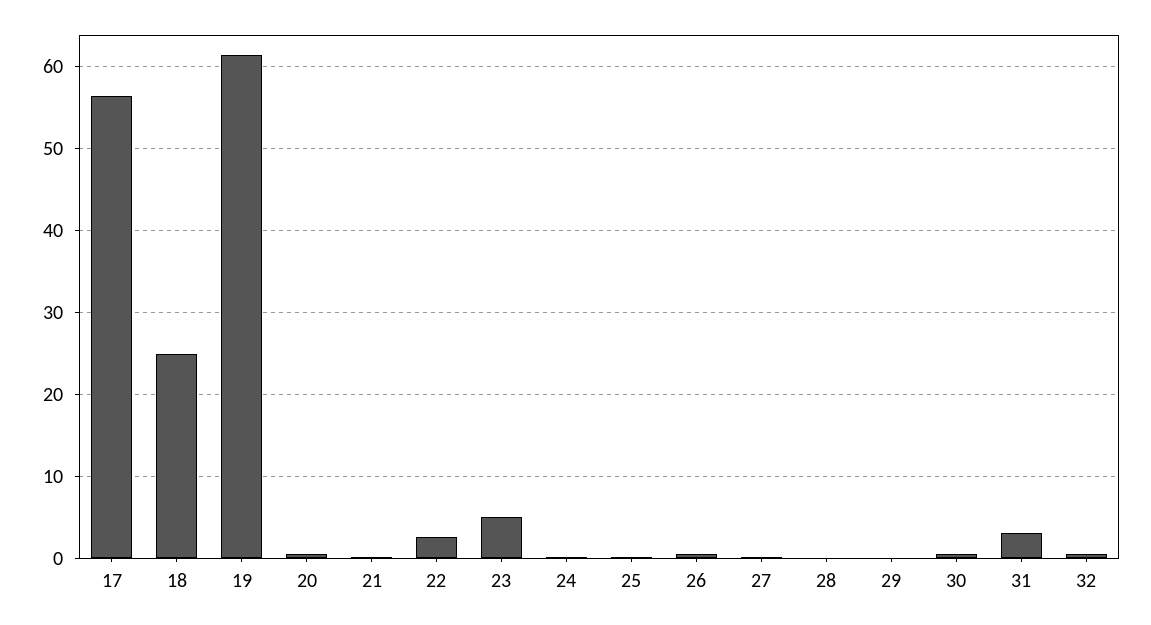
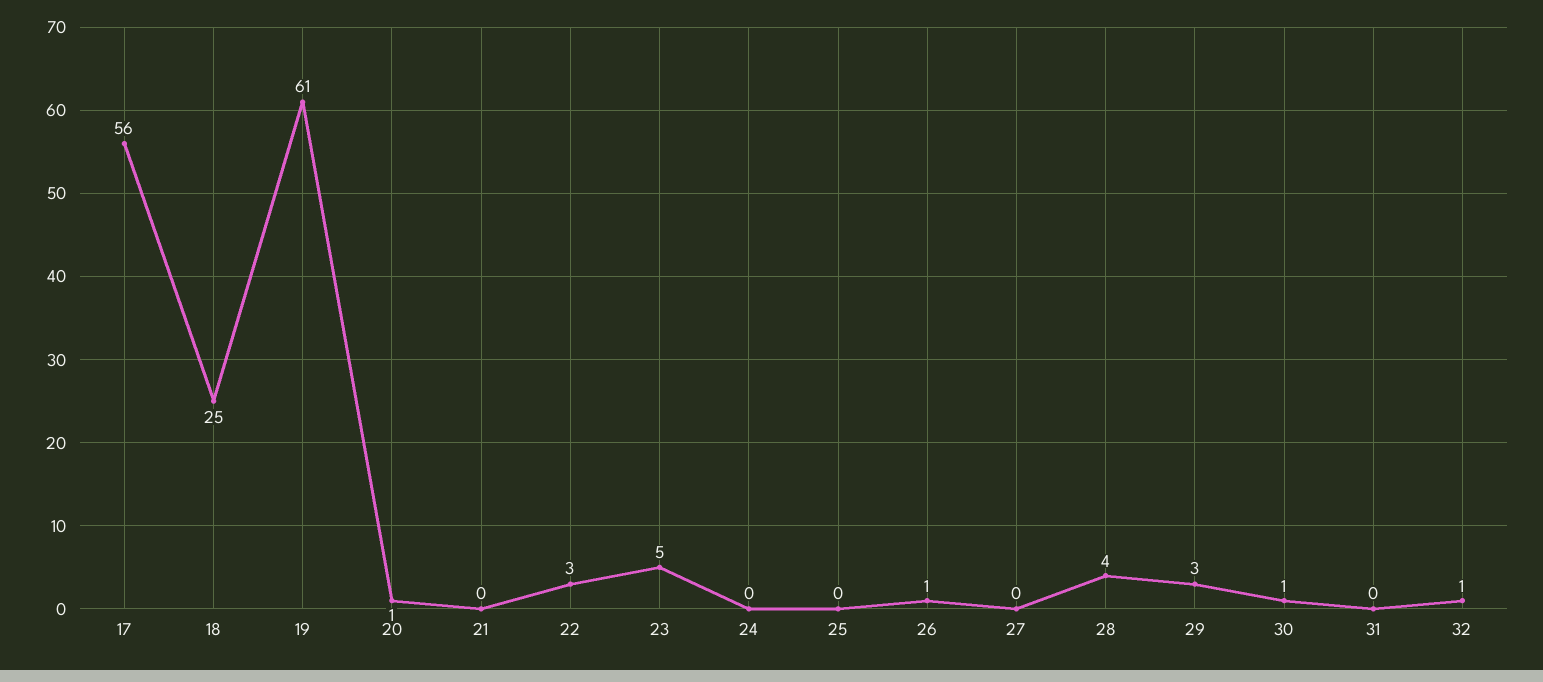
28: 0 -> 4
29: 0 -> 3
31: 3 -> 0

